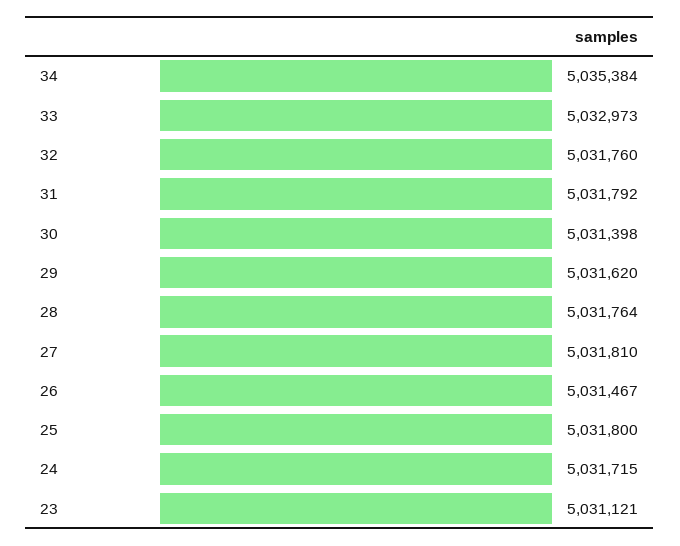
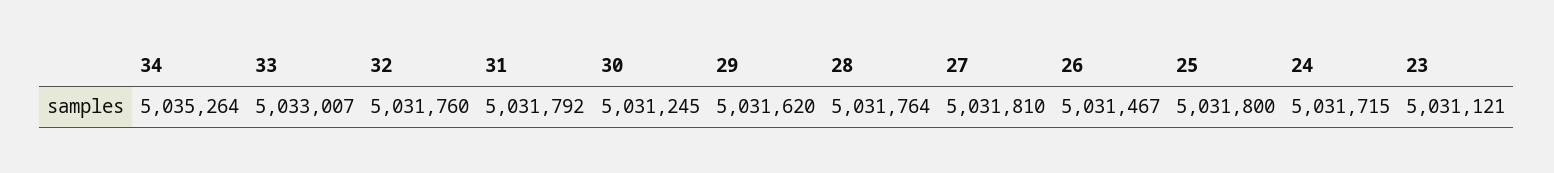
34: 5035384 -> 5035264
33: 5032973 -> 5033007
30: 5031398 -> 5031245

